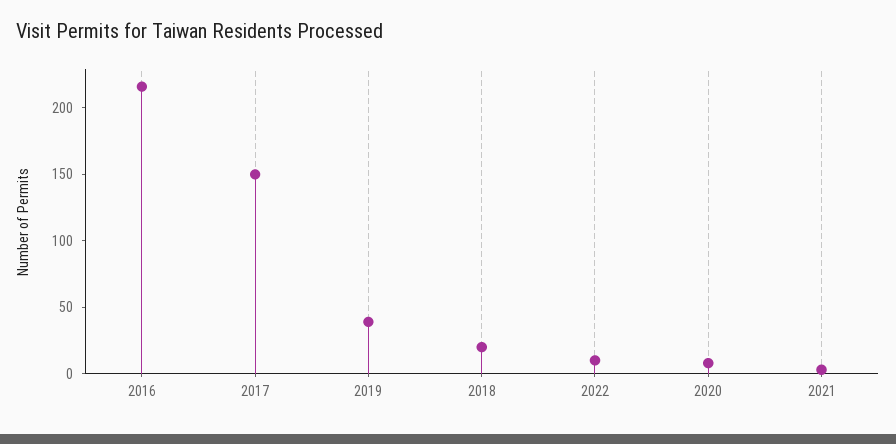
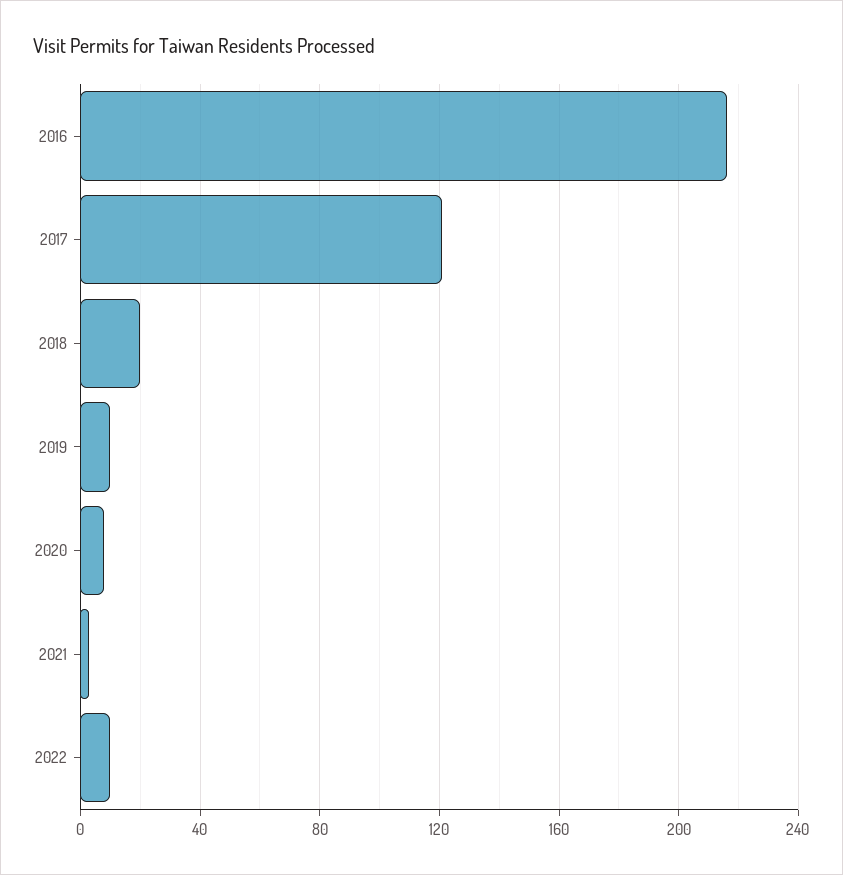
2017: 150 -> 120
2019: 40 -> 10

